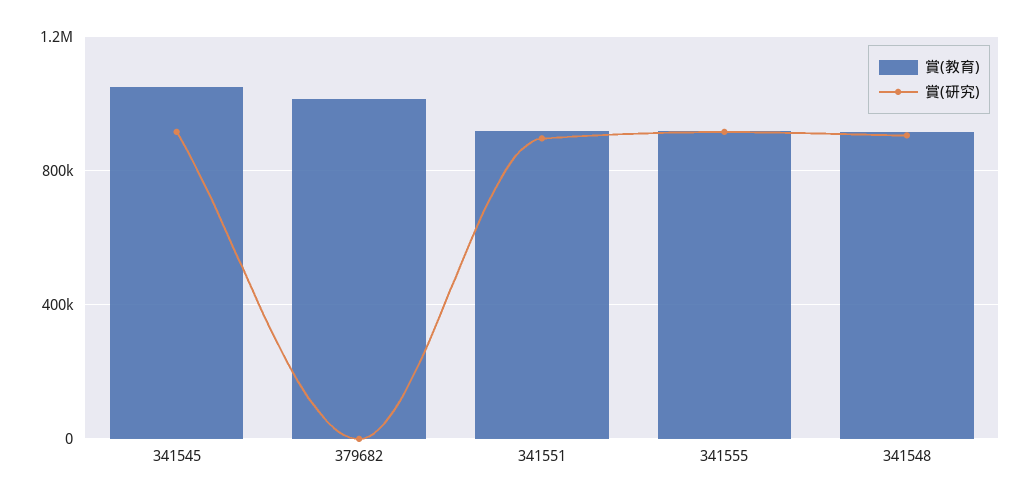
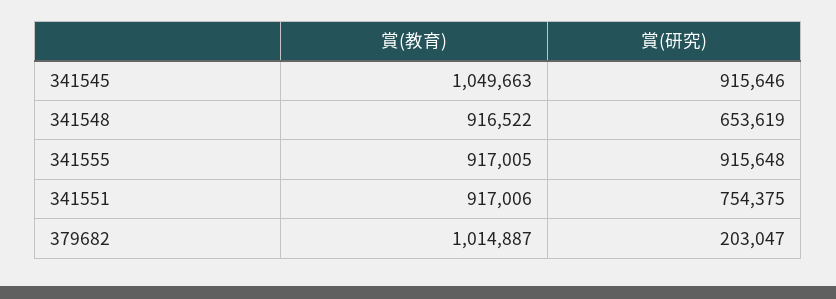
賞(研究), 379682: 0 -> 203047
賞(研究), 341551: 900000 -> 754375
賞(研究), 341548: 900000 -> 653619

